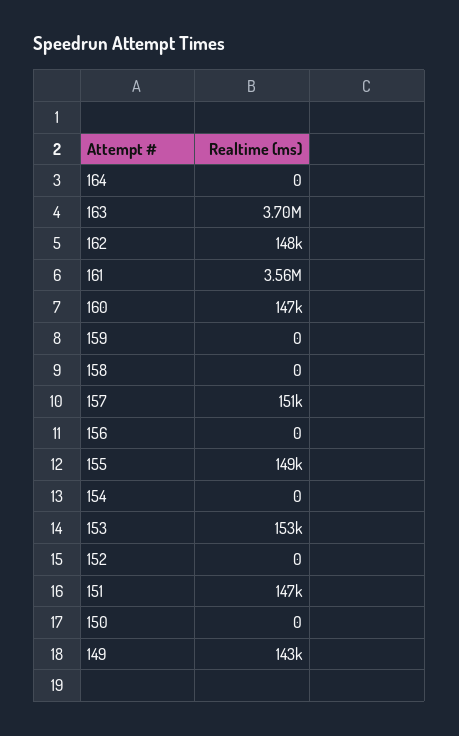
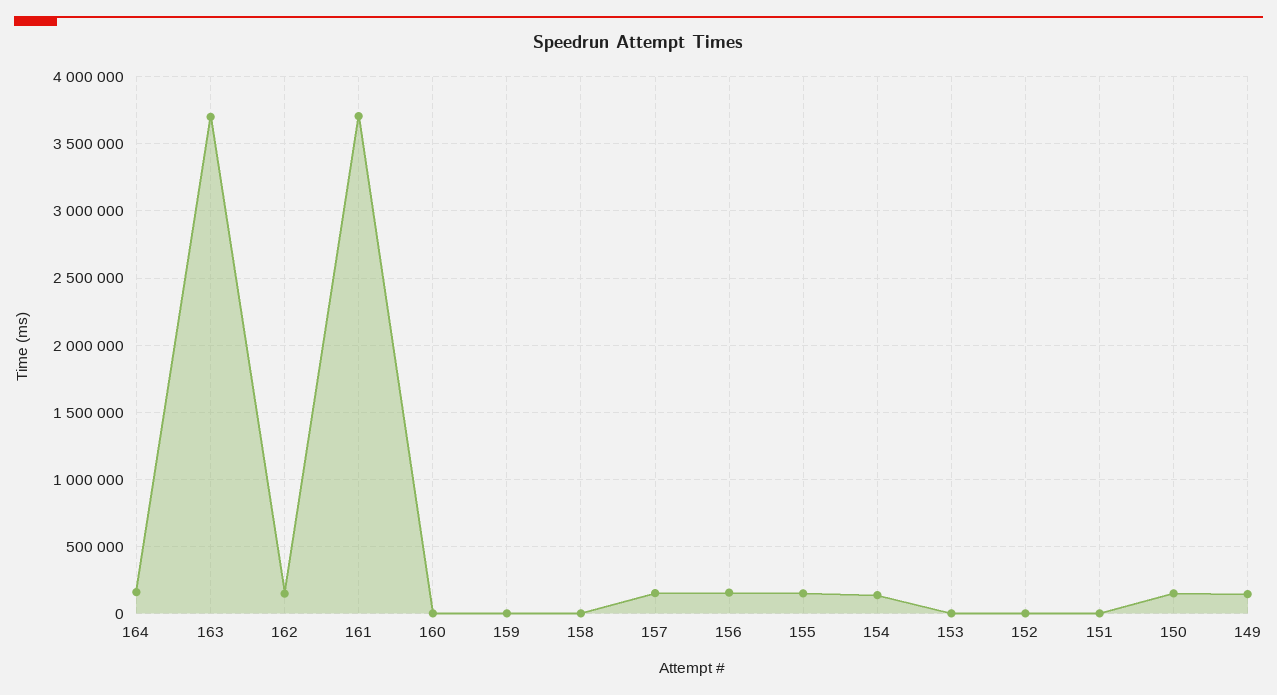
164: 0 -> 150000
161: 3560000 -> 3700000
160: 147000 -> 0
156: 0 -> 150000
154: 0 -> 150000
153: 153000 -> 0
151: 147000 -> 0
150: 0 -> 150000

